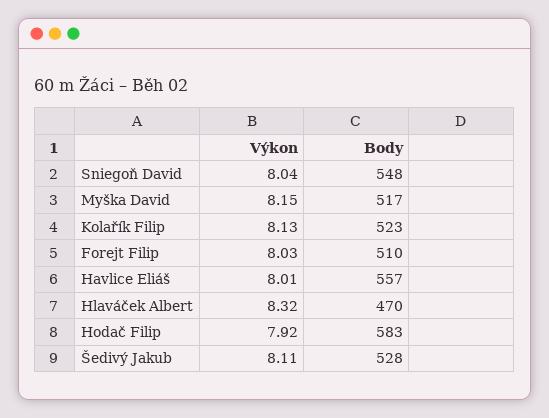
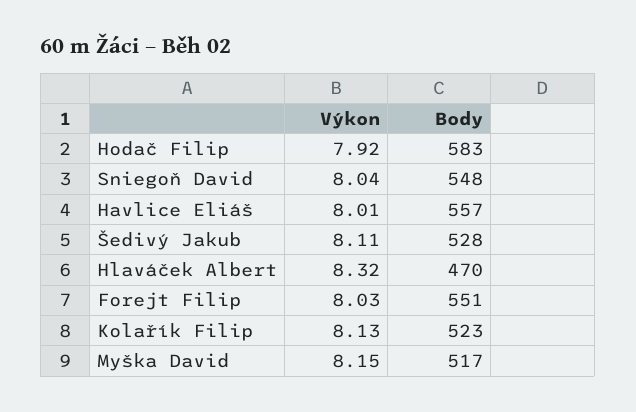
Body, Forejt Filip: 510 -> 551

